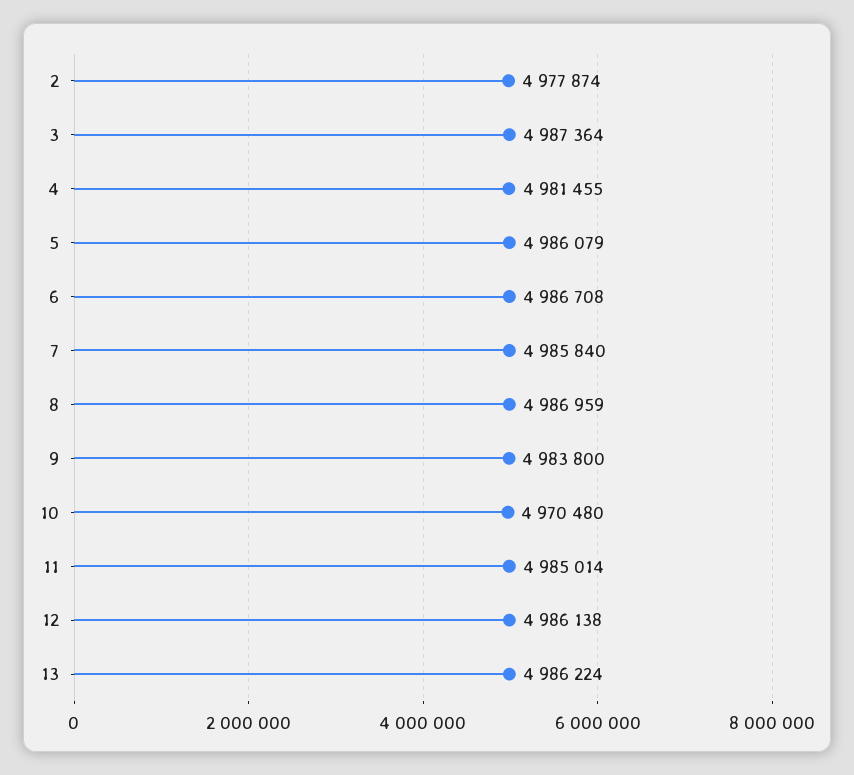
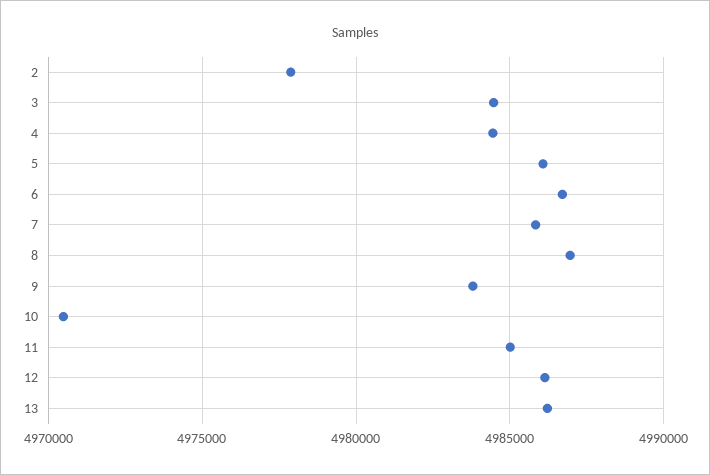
3: 4987364 -> 4984500
4: 4981455 -> 4984500

